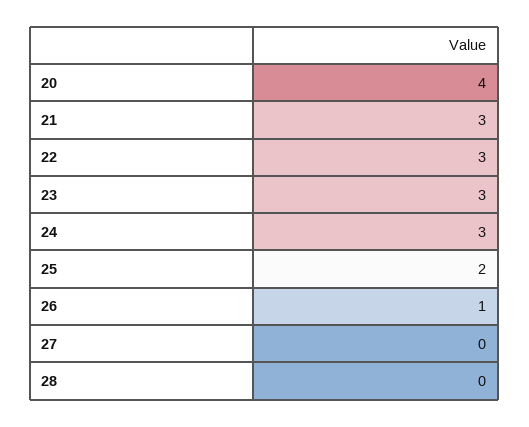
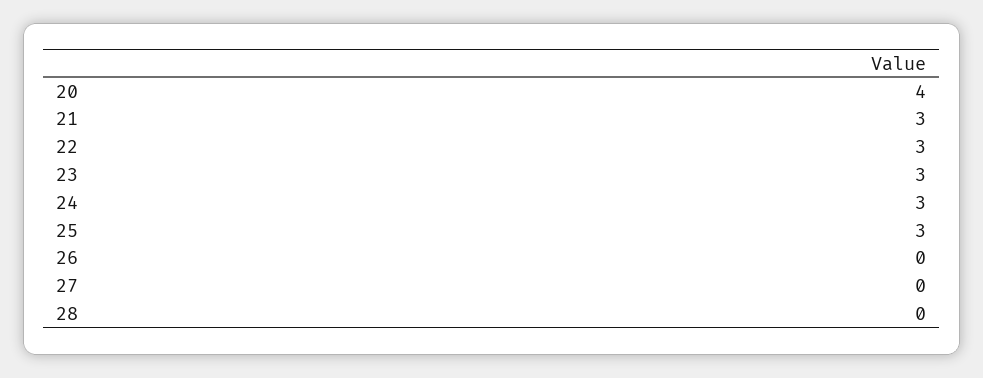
25: 2 -> 3
26: 1 -> 0

